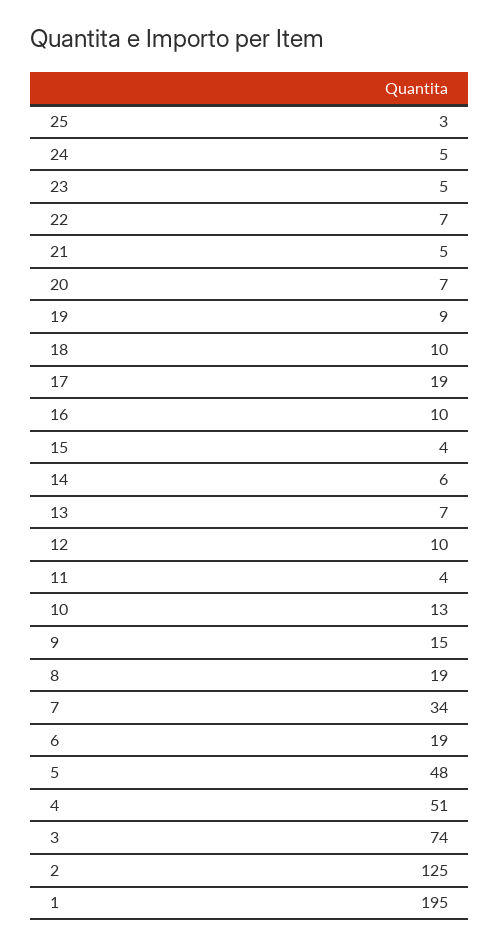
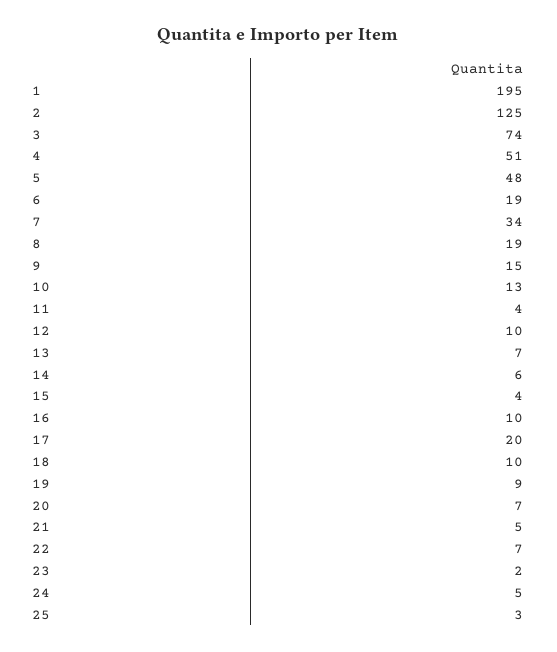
23: 5 -> 2
17: 19 -> 20

